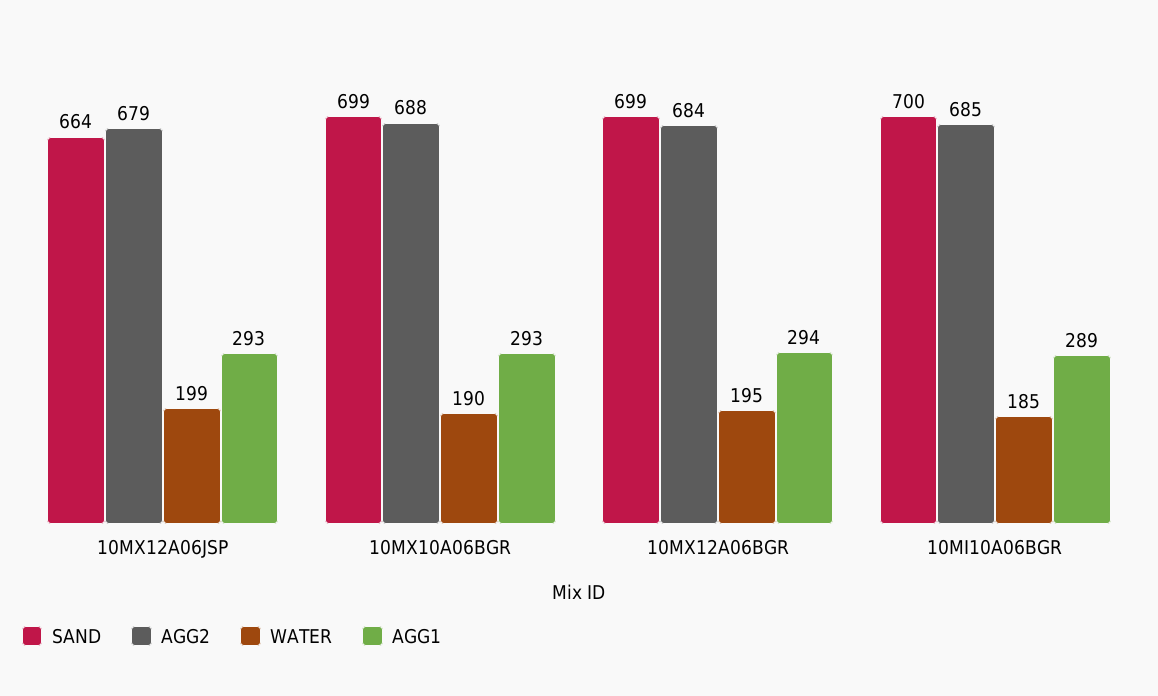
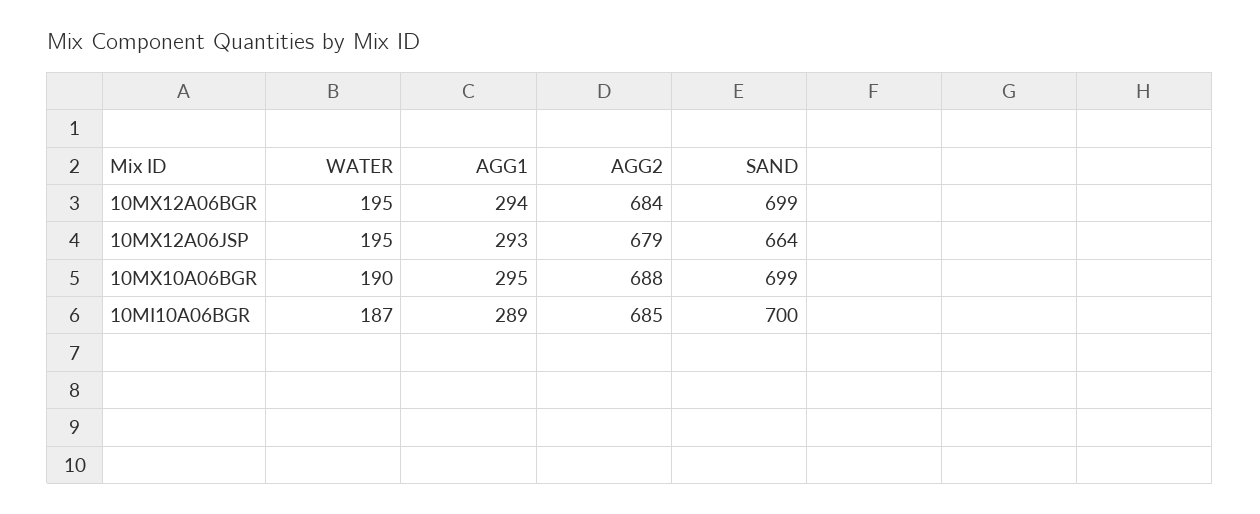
WATER, 10MX12A06JSP: 199 -> 195
AGG1, 10MX10A06BGR: 293 -> 295
WATER, 10MI10A06BGR: 185 -> 187

